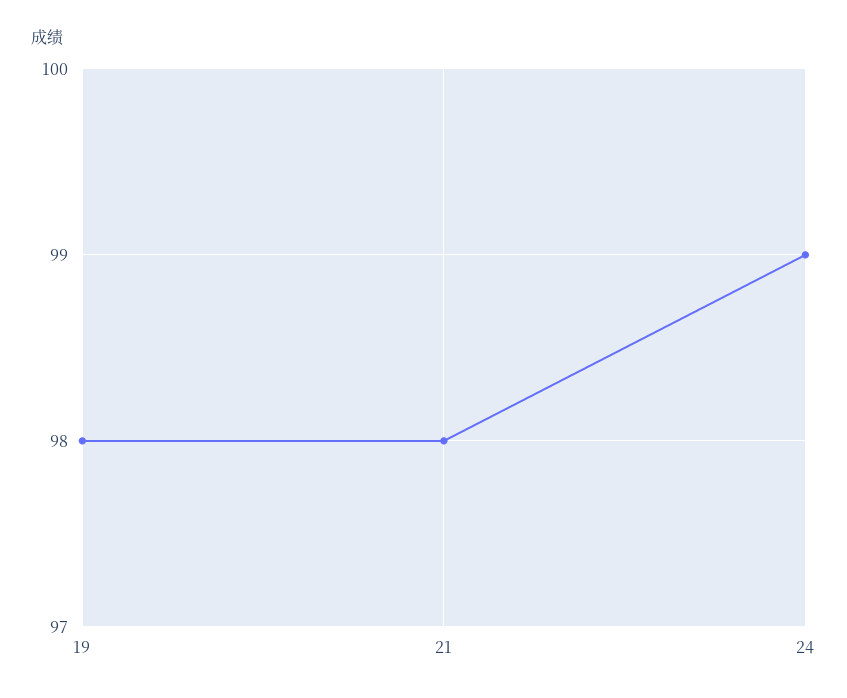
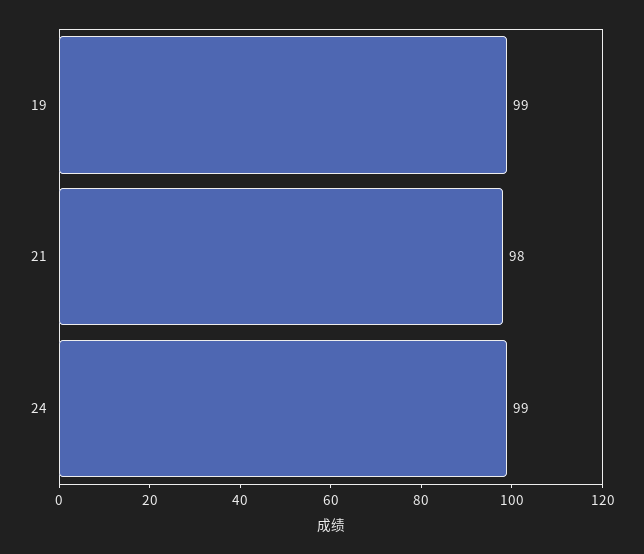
19: 98 -> 99

